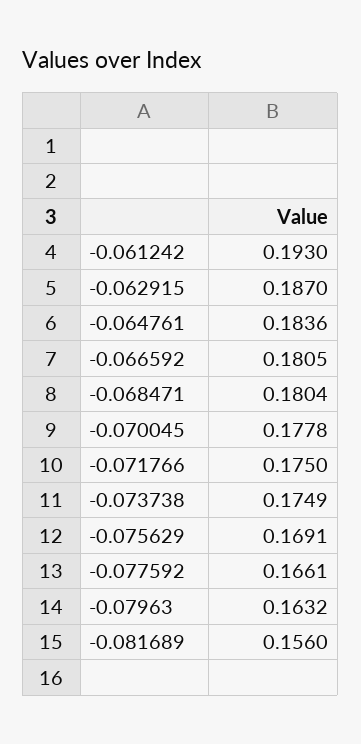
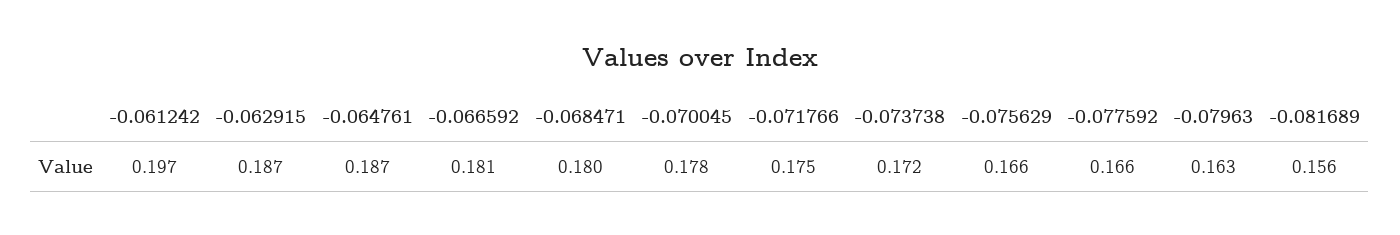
-0.061242: 0.193 -> 0.197
-0.064761: 0.1836 -> 0.187
-0.073738: 0.1749 -> 0.172
-0.075629: 0.1691 -> 0.166

